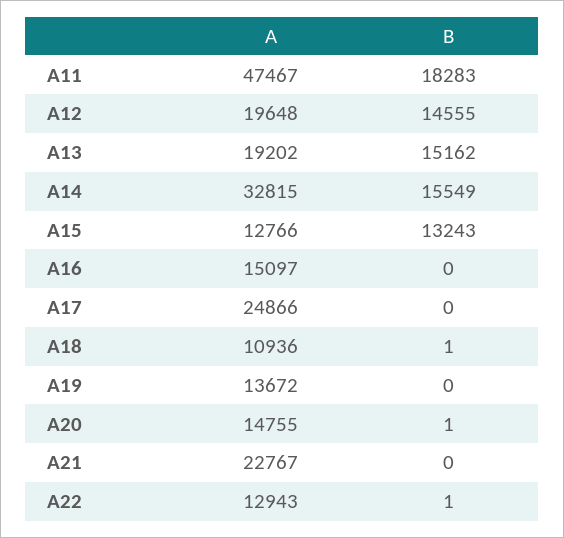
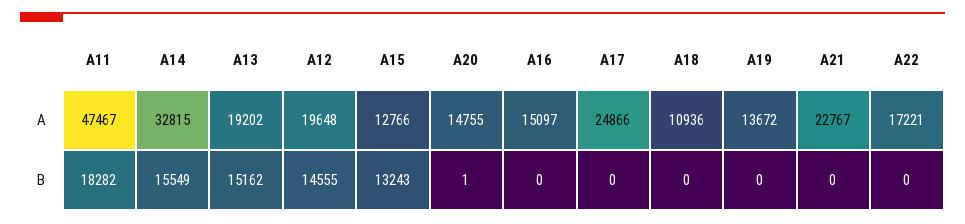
B, A11: 18283 -> 18282
B, A18: 1 -> 0
A, A22: 12943 -> 17221
B, A22: 1 -> 0

